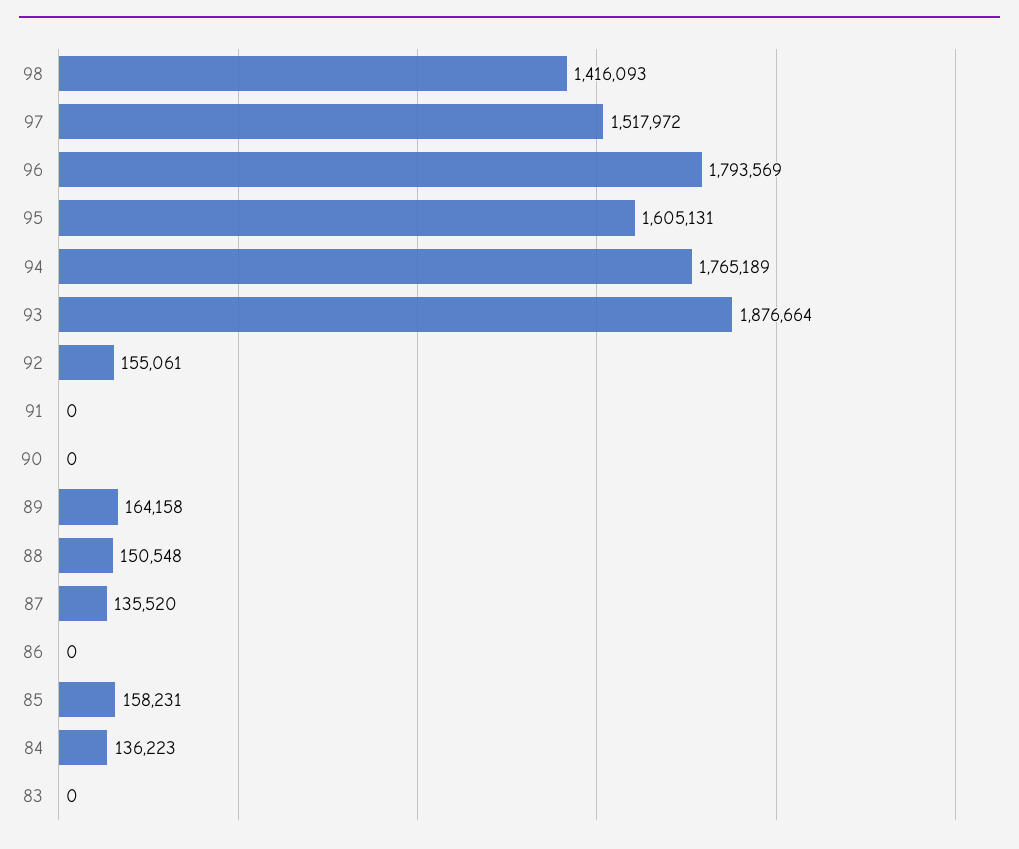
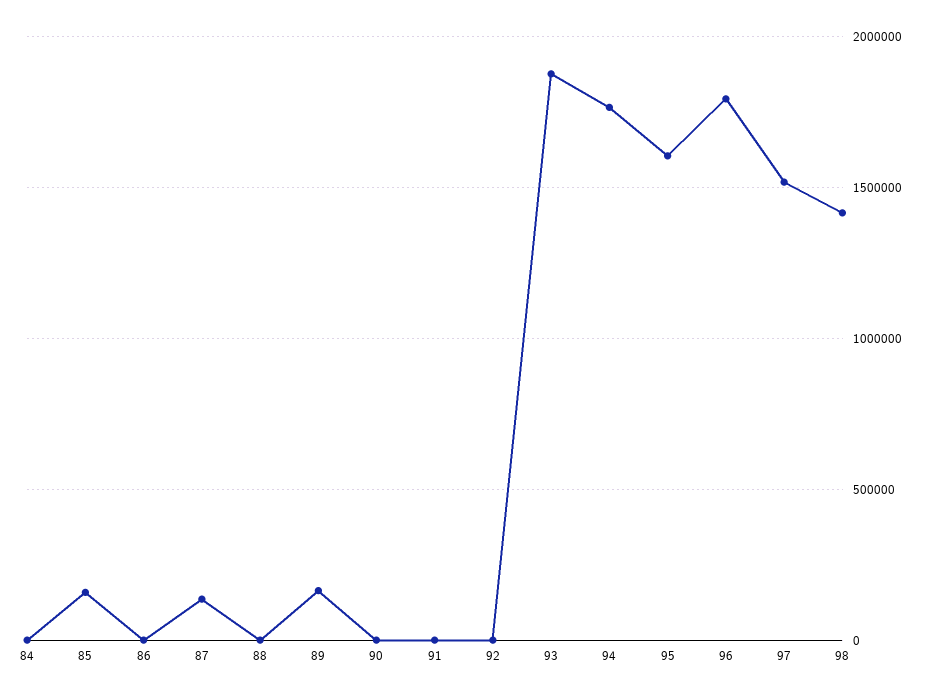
92: 155061 -> 0
88: 150548 -> 0
84: 136223 -> 0
83: 0 -> none

